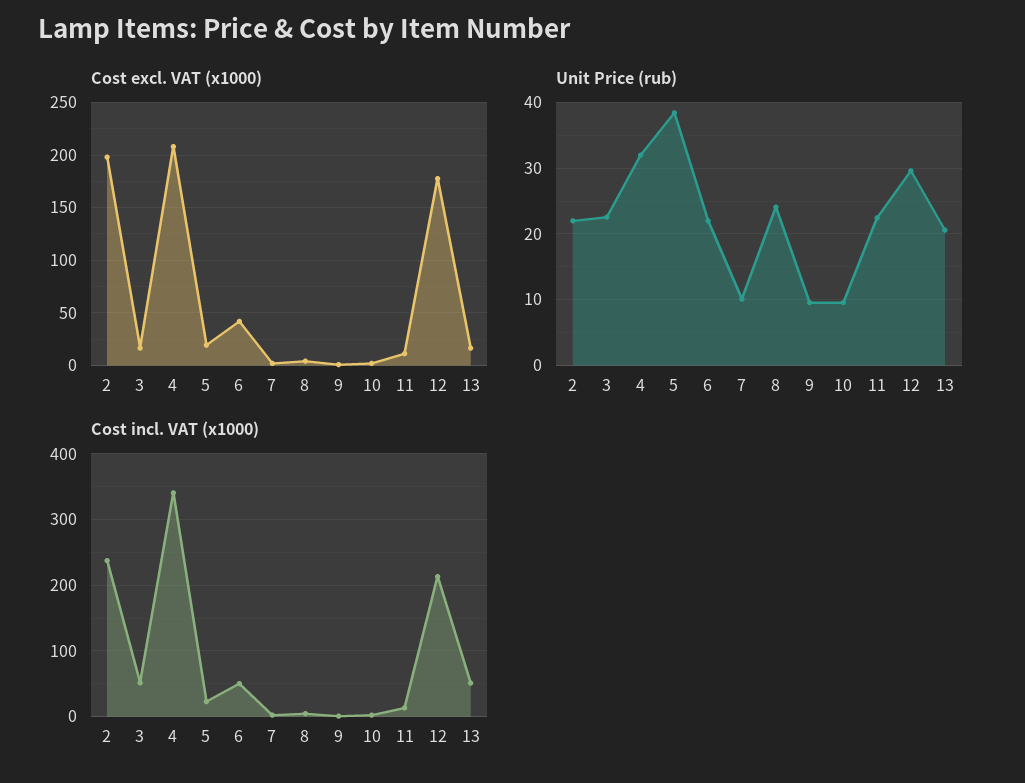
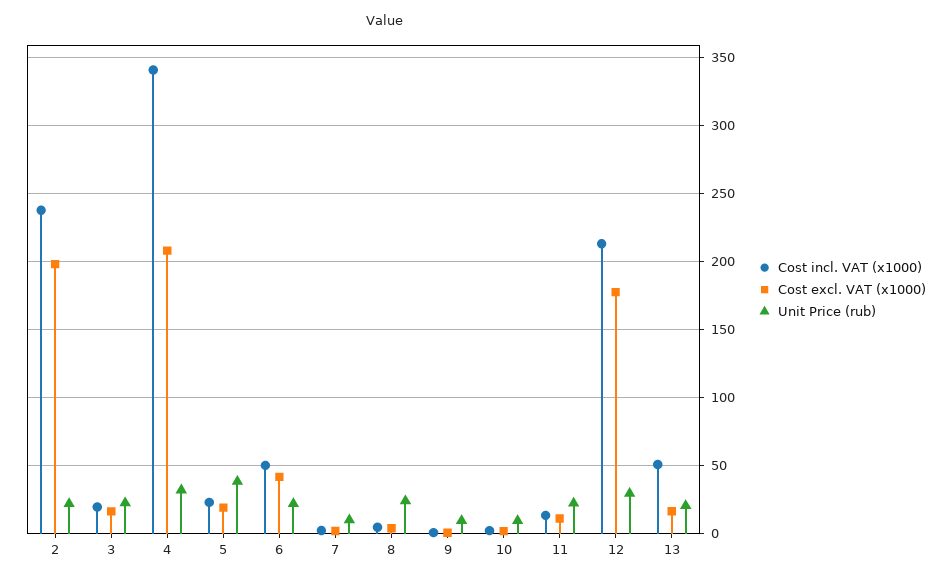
Cost incl. VAT (x1000), 3: 50 -> 20

